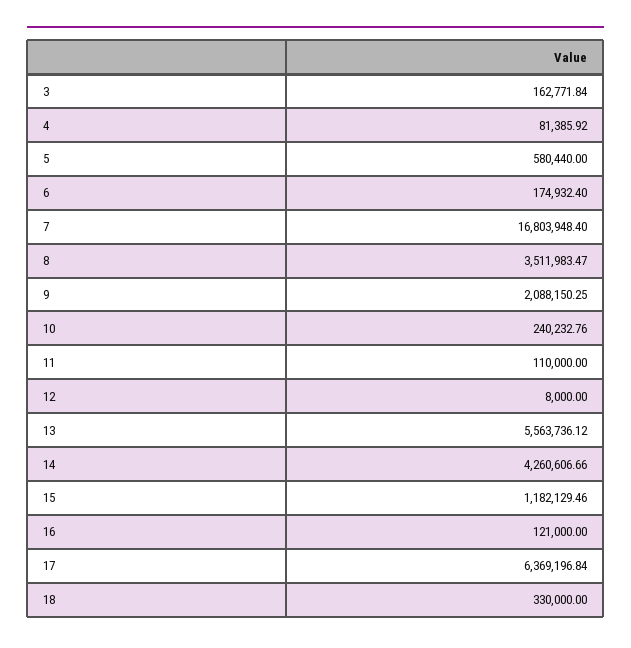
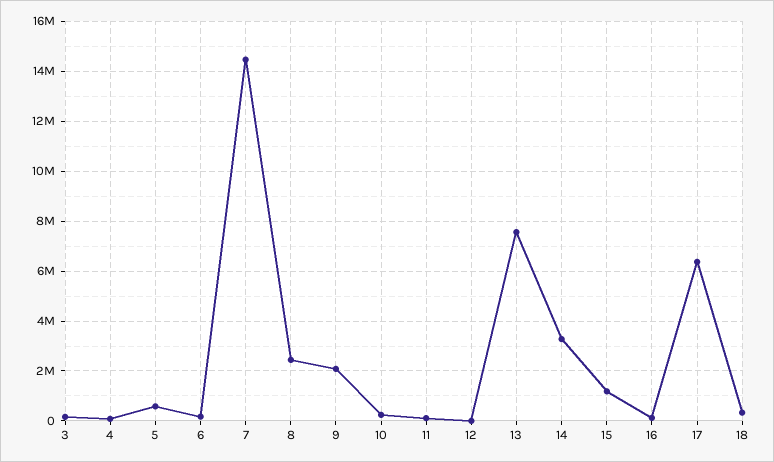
7: 16803948.4 -> 14500000
8: 3511983.47 -> 2500000
13: 5563736.12 -> 7500000
14: 4260606.66 -> 3250000

